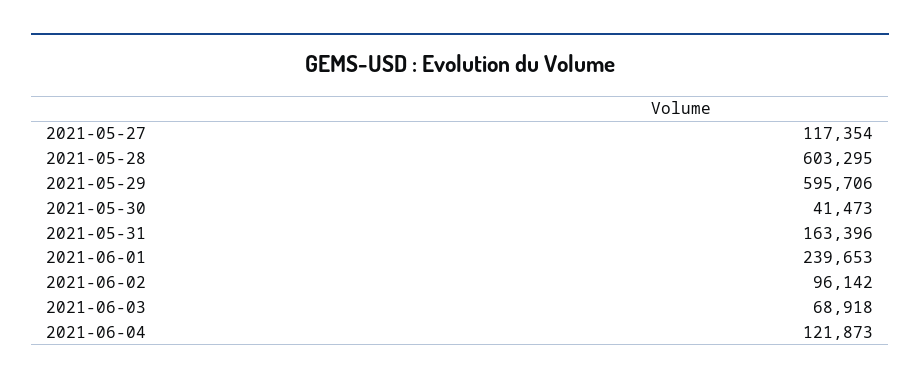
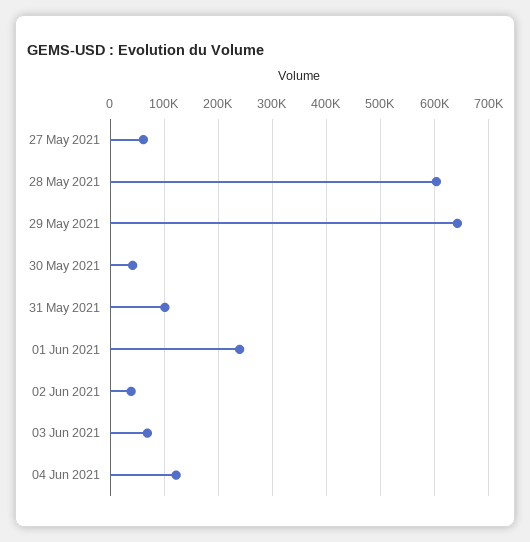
2021-05-27: 117354 -> 60000
2021-05-29: 595706 -> 640000
2021-05-31: 163396 -> 100000
2021-06-02: 96142 -> 40000

